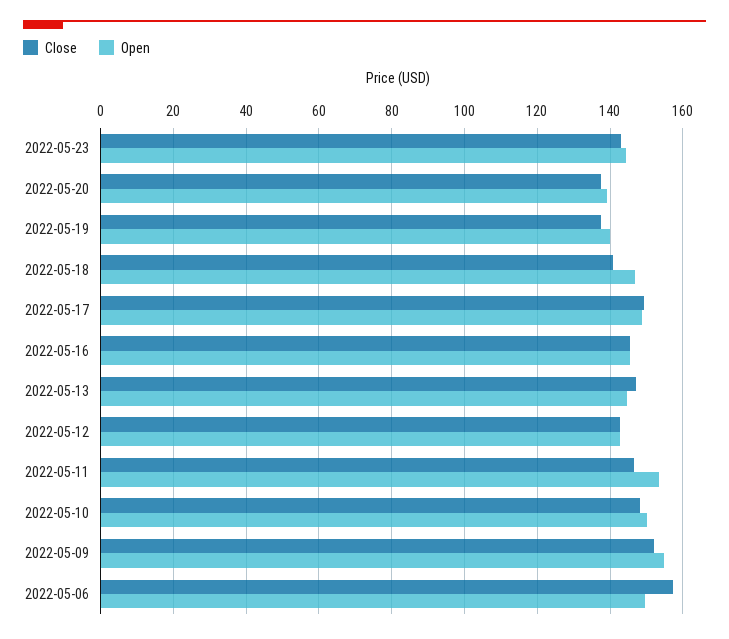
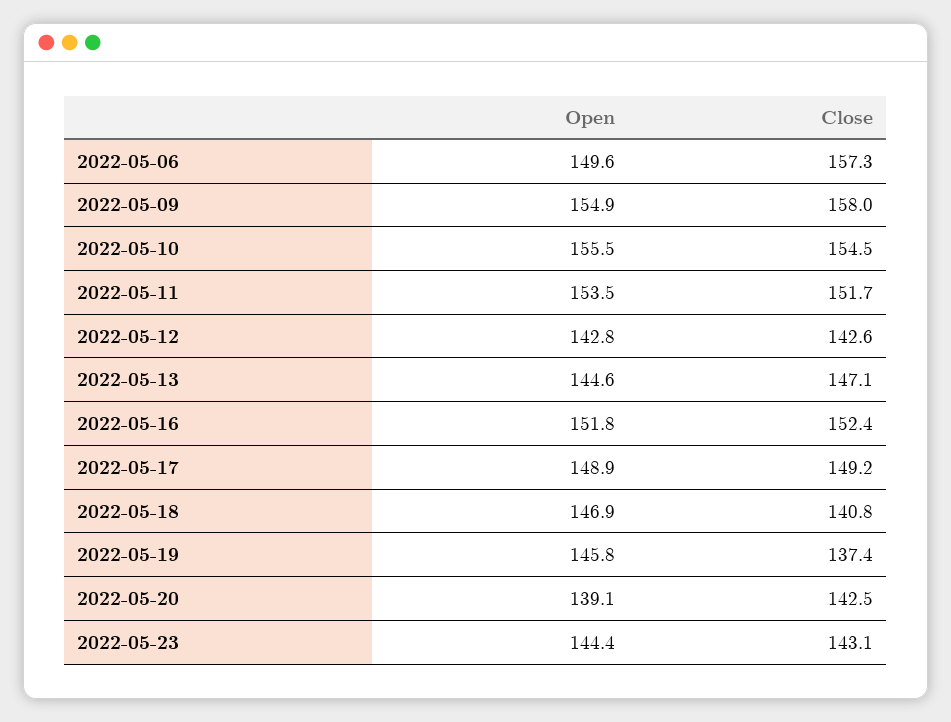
Close, 2022-05-20: 138 -> 142.5
Open, 2022-05-19: 140 -> 145.8
Close, 2022-05-16: 146 -> 152.4
Open, 2022-05-16: 146 -> 151.8
Close, 2022-05-11: 146 -> 151.7
Close, 2022-05-10: 148 -> 154.5
Open, 2022-05-10: 150 -> 155.5
Close, 2022-05-09: 152 -> 158

